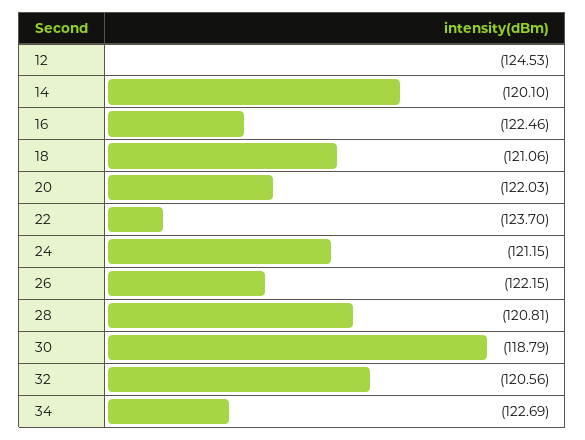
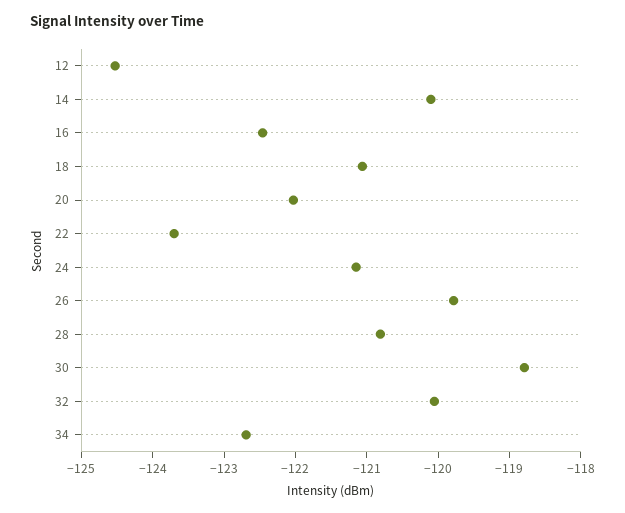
26: -122.15 -> -119.8
32: -120.56 -> -120

